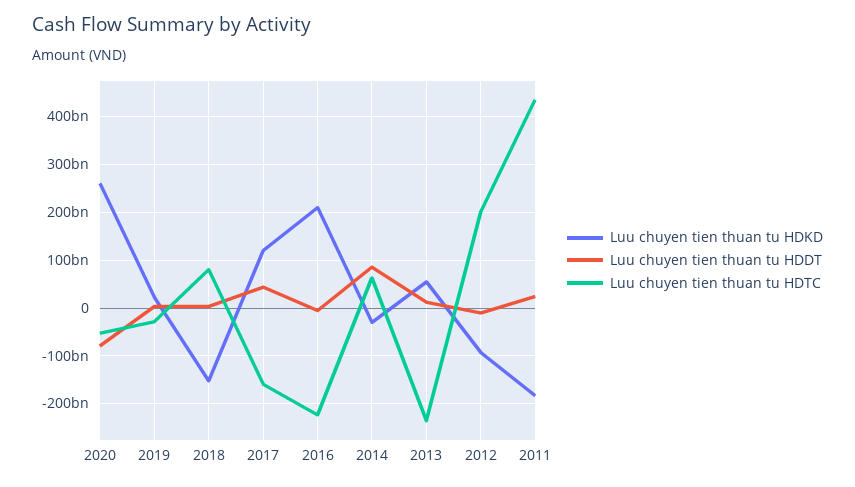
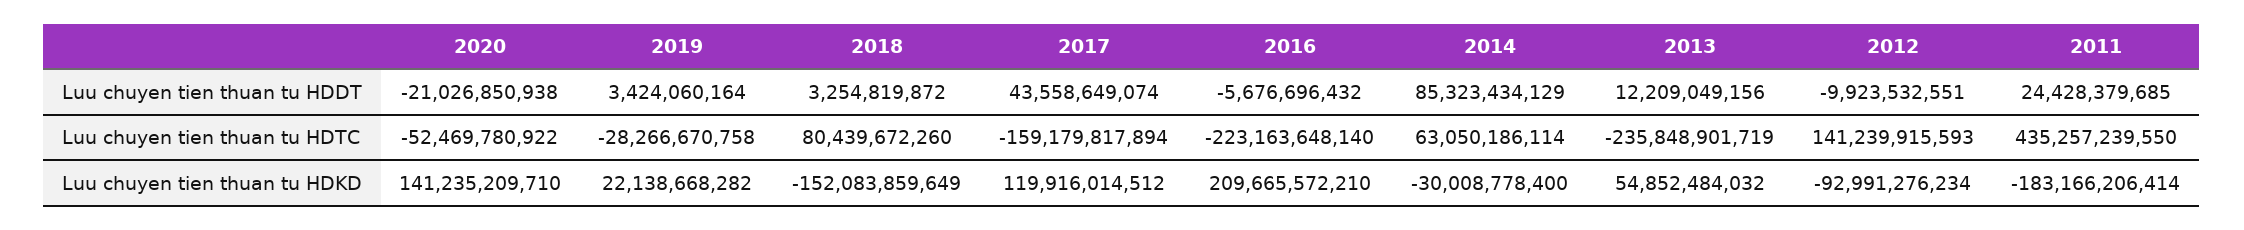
Luu chuyen tien thuan tu HDKD, 2020: 260000000000 -> 141235209710
Luu chuyen tien thuan tu HDDT, 2020: -80000000000 -> -21026850938
Luu chuyen tien thuan tu HDTC, 2012: 200000000000 -> 141239915593

